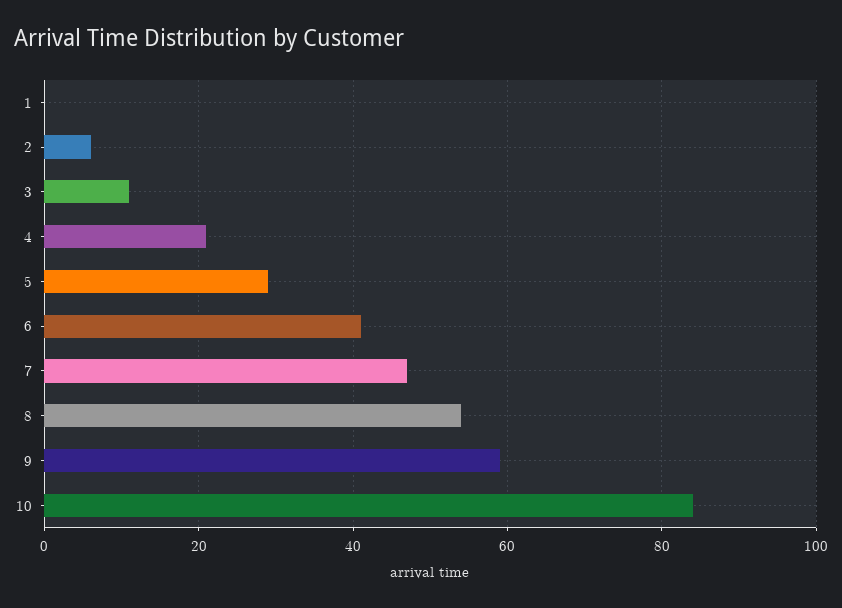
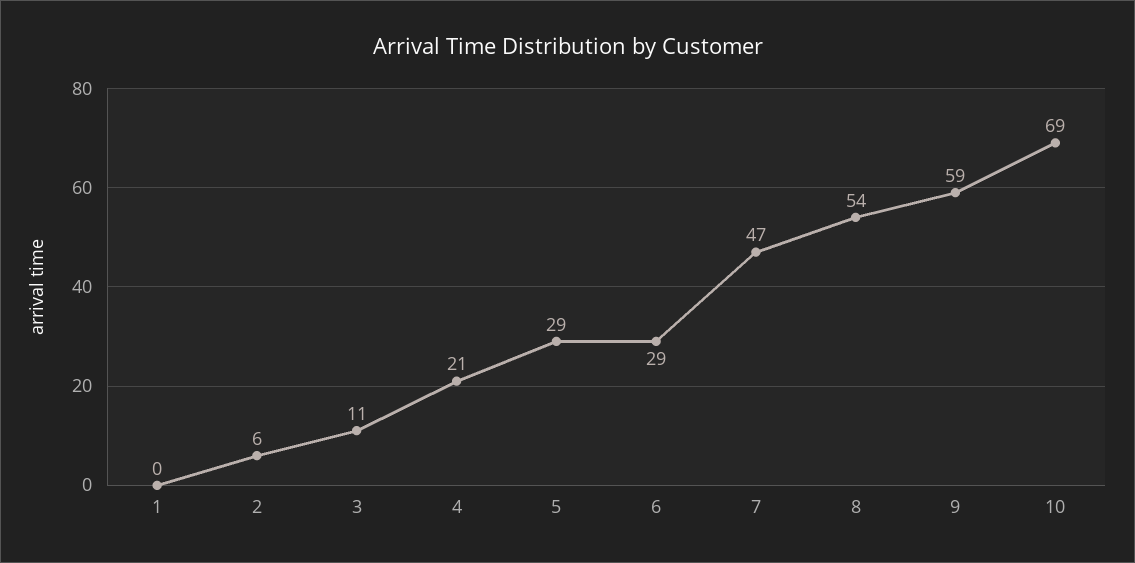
6: 40 -> 29
10: 85 -> 69

